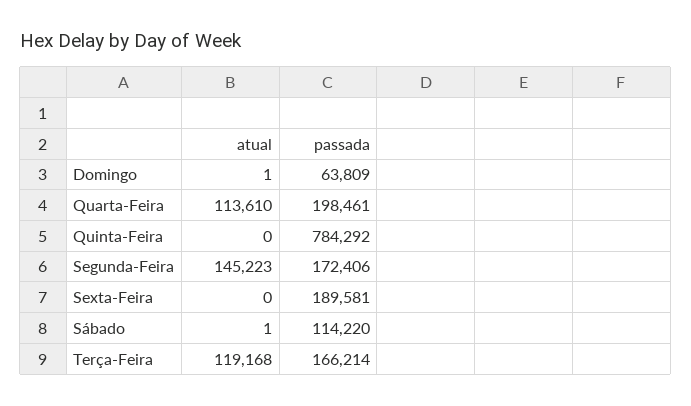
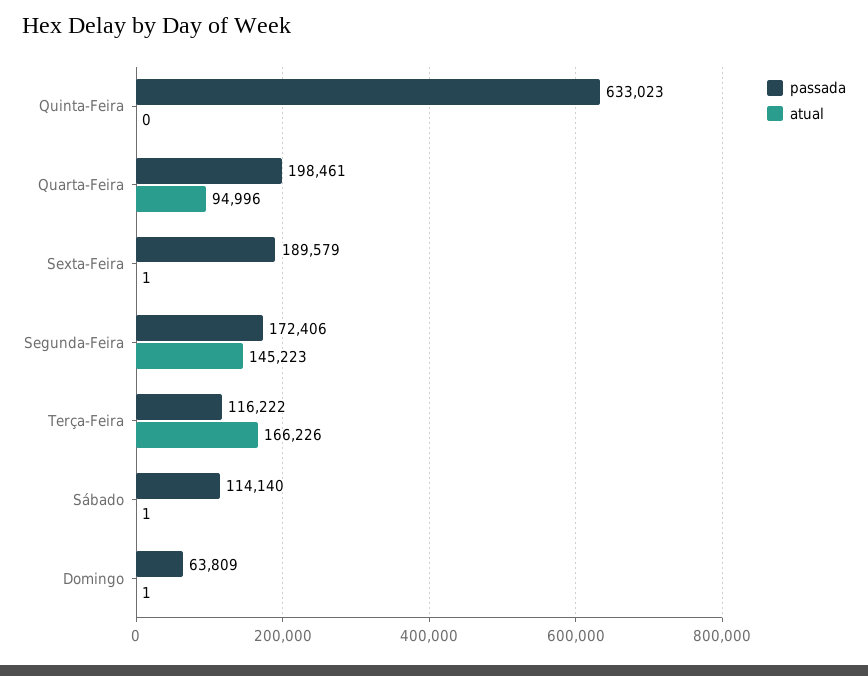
atual, Quarta-Feira: 113610 -> 94996
passada, Quinta-Feira: 784292 -> 633023
atual, Sexta-Feira: 0 -> 1
passada, Sexta-Feira: 189581 -> 189579
passada, Sábado: 114220 -> 114140
atual, Terça-Feira: 119168 -> 166226
passada, Terça-Feira: 166214 -> 116222

